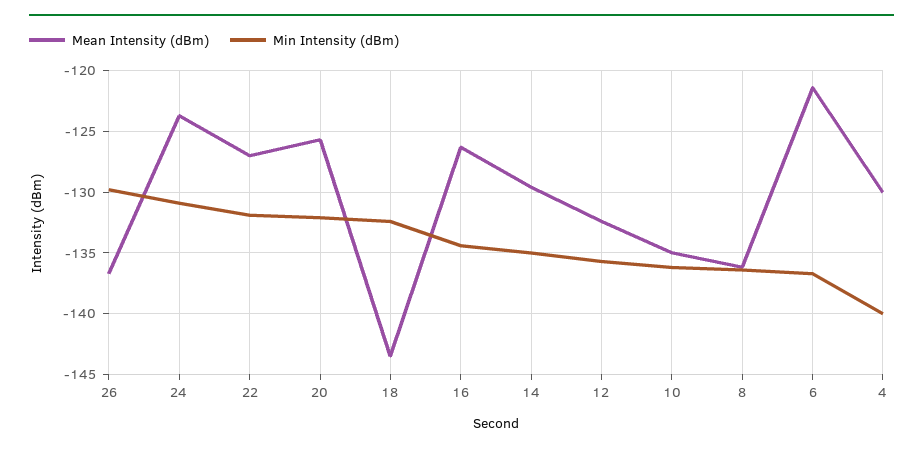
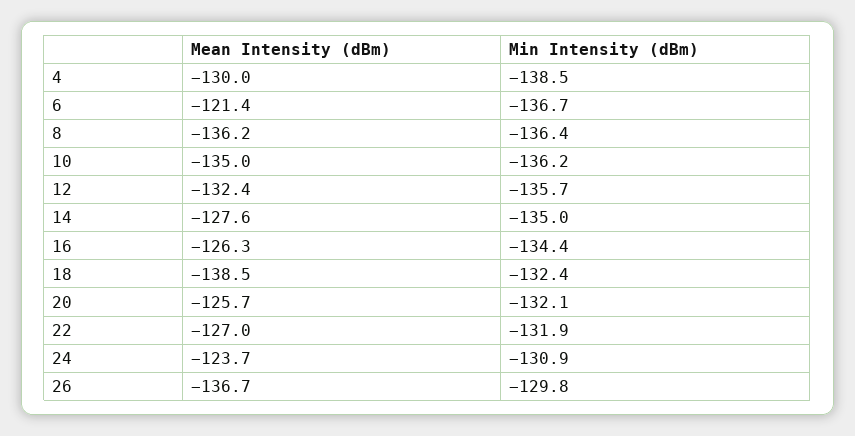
Mean Intensity (dBm), 18: -143.5 -> -138.5
Mean Intensity (dBm), 14: -129.5 -> -127.6
Min Intensity (dBm), 4: -140 -> -138.5

